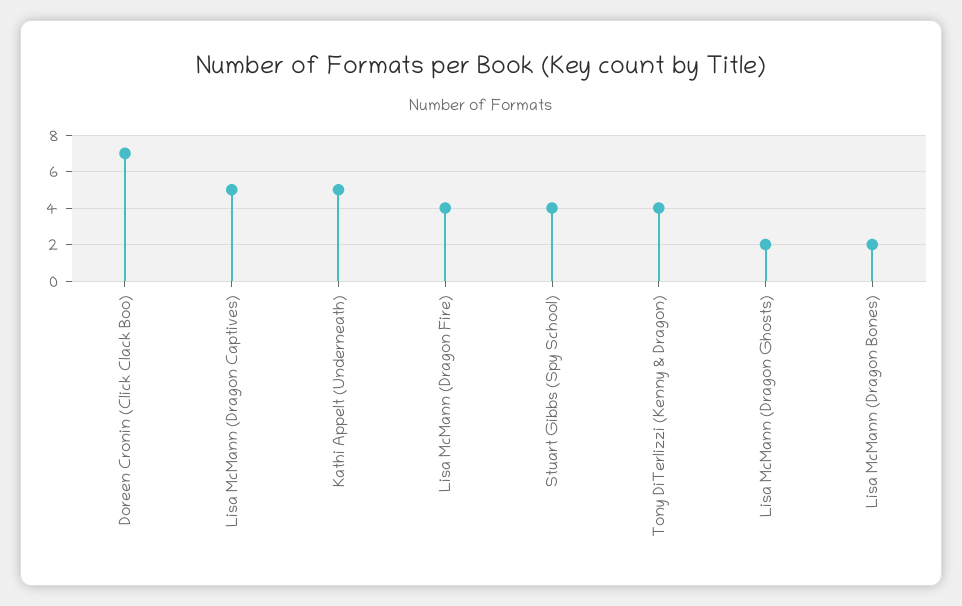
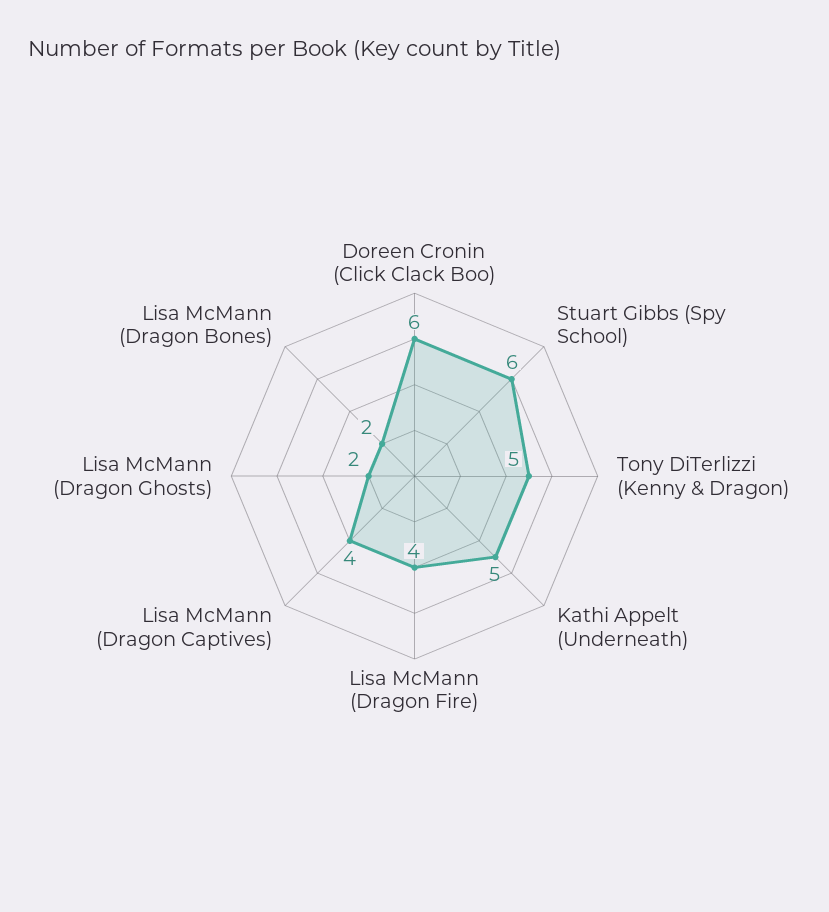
Doreen Cronin (Click Clack Boo): 7 -> 6
Lisa McMann (Dragon Captives): 5 -> 4
Stuart Gibbs (Spy School): 4 -> 6
Tony DiTerlizzi (Kenny & Dragon): 4 -> 5

